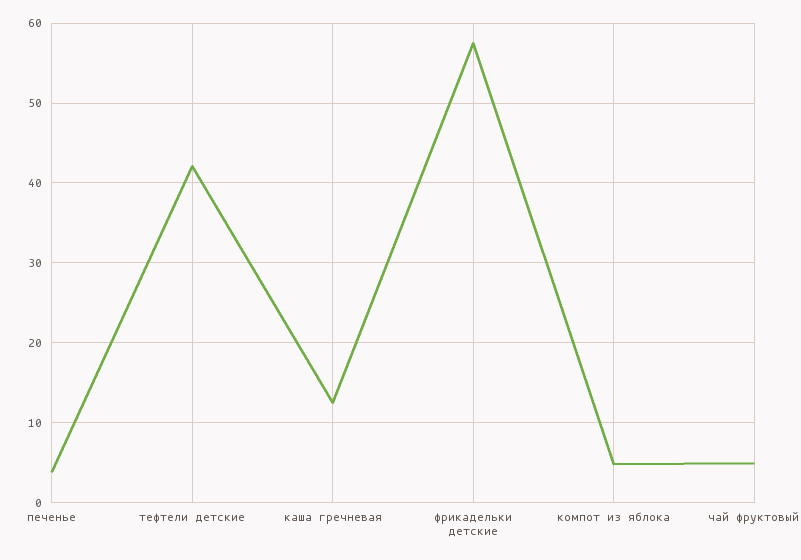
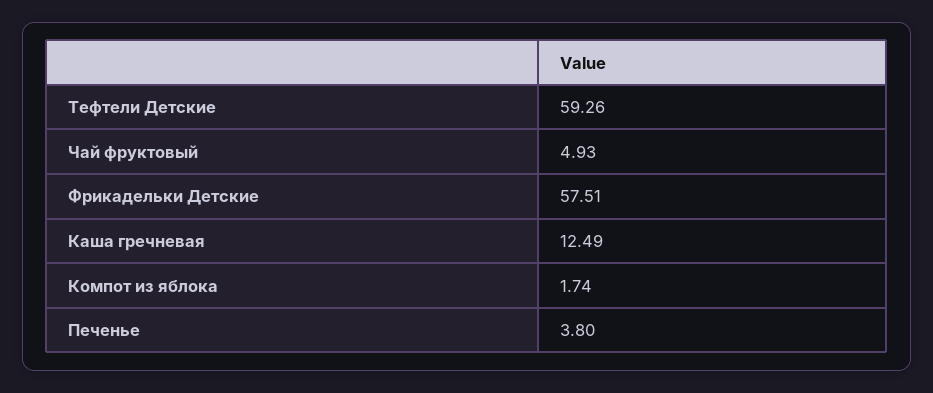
тефтели детские: 42 -> 59.26
компот из яблока: 5 -> 1.74

